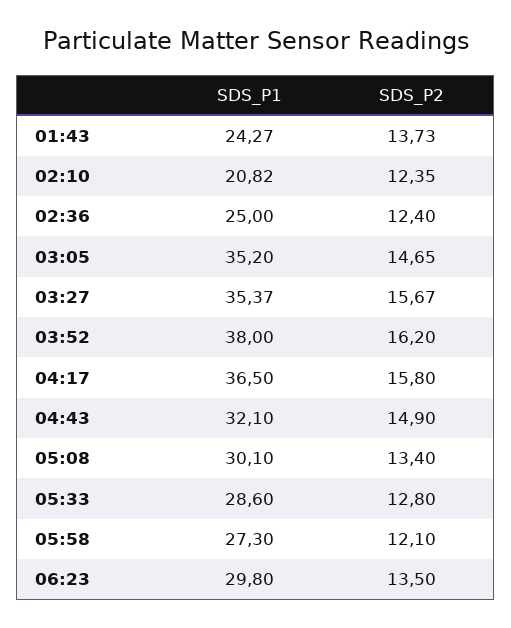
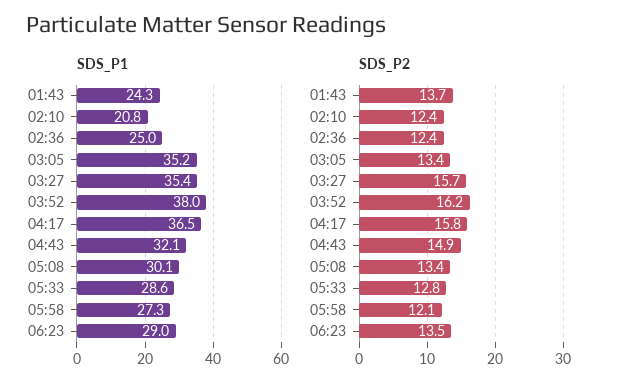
SDS_P2, 03:05: 14.65 -> 13.4
SDS_P1, 06:23: 29.8 -> 29

